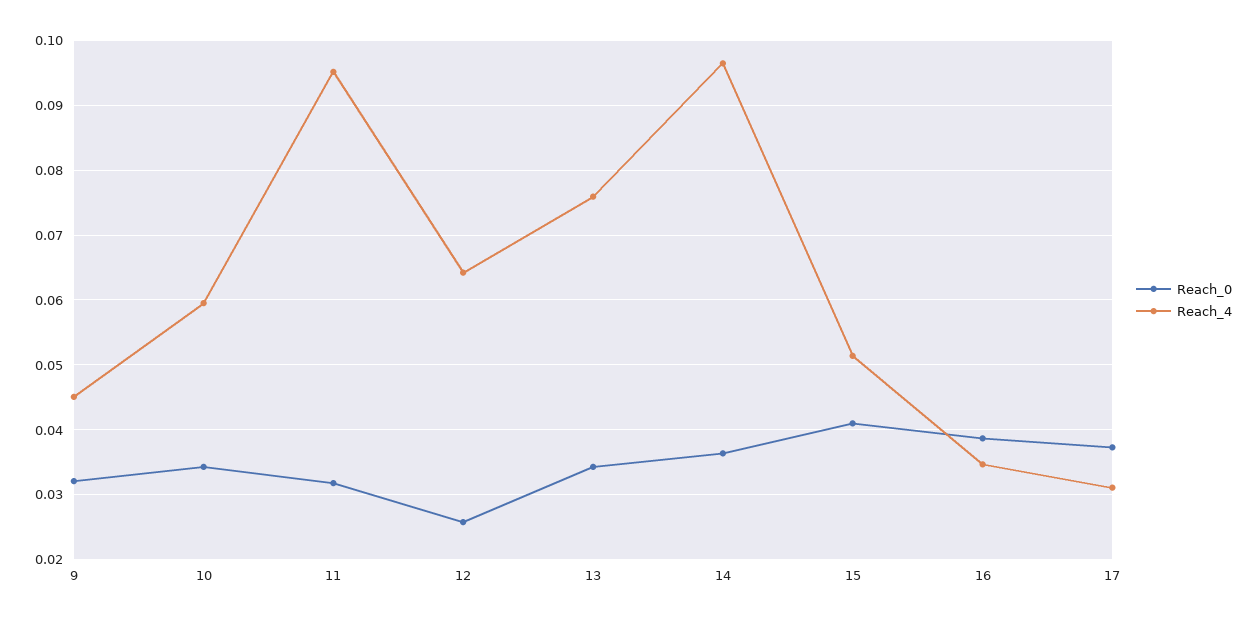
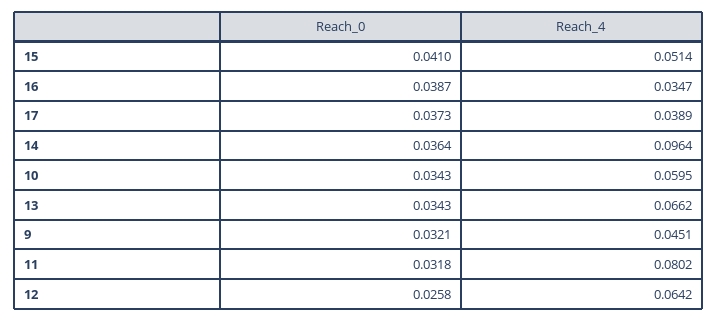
Reach_4, 11: 0.095 -> 0.0802
Reach_4, 13: 0.076 -> 0.0662
Reach_4, 17: 0.031 -> 0.0389

